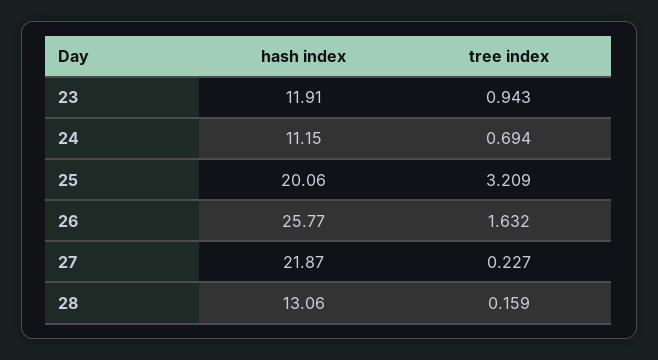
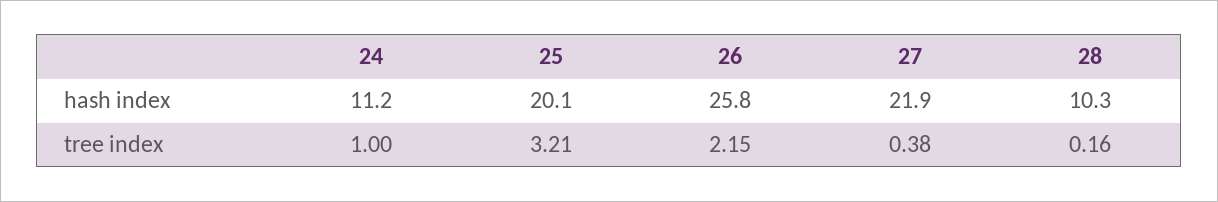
hash index, 23: 11.91 -> none
tree index, 23: 0.943 -> none
tree index, 24: 0.694 -> 1
tree index, 26: 1.632 -> 2.15
tree index, 27: 0.227 -> 0.38
hash index, 28: 13.06 -> 10.3

